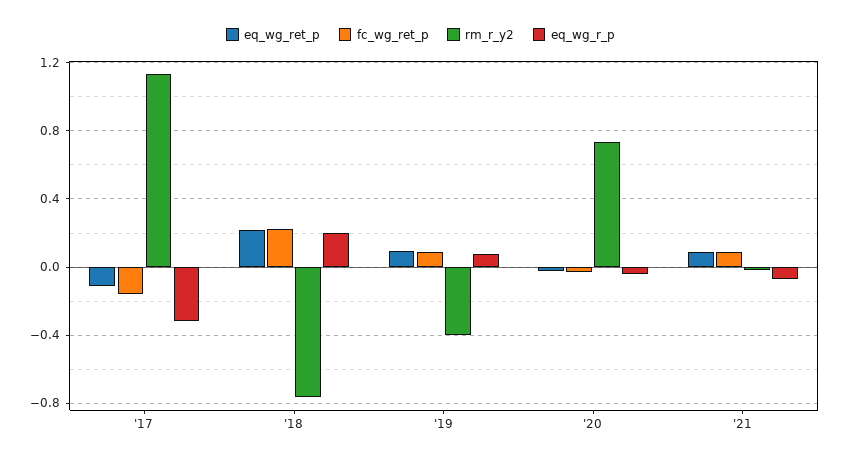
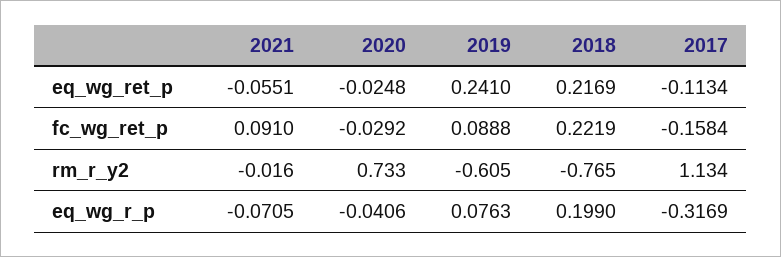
eq_wg_ret_p, '19: 0.1 -> 0.241
rm_r_y2, '19: -0.4 -> -0.605
eq_wg_ret_p, '21: 0.1 -> -0.0551

